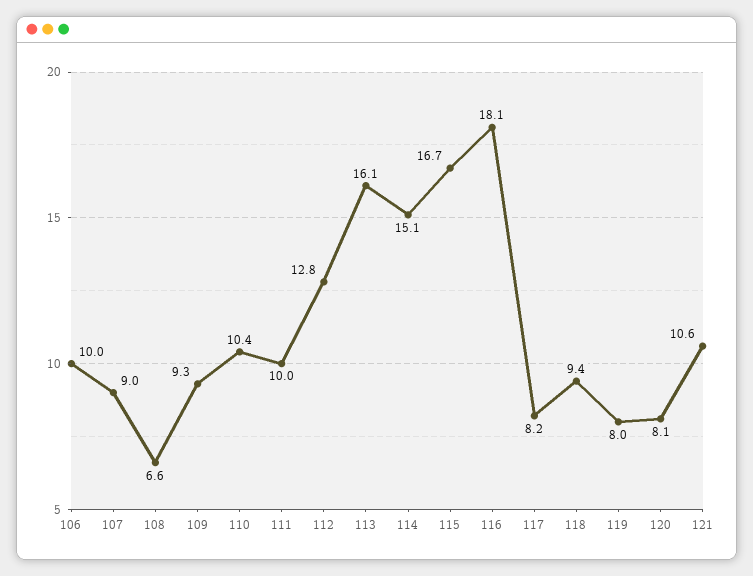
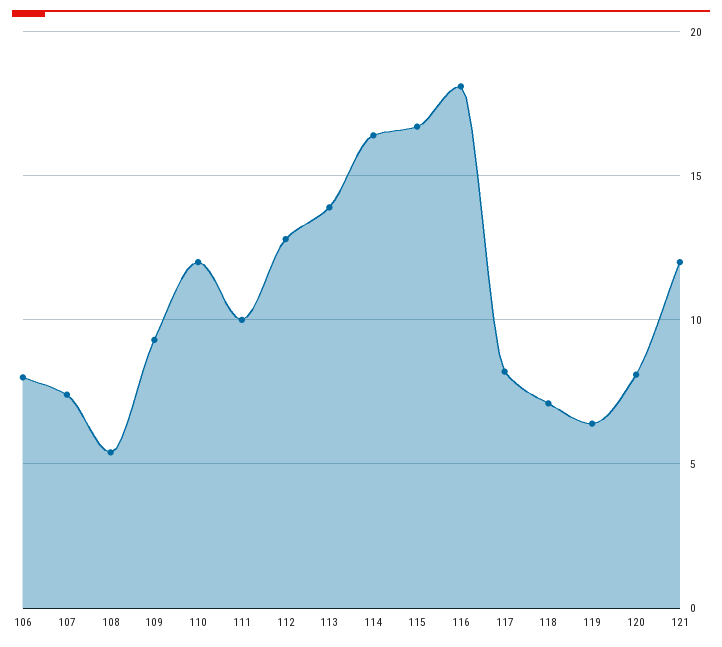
106: 10 -> 8
107: 9 -> 7.5
108: 6.6 -> 5.5
110: 10.4 -> 12
113: 16.1 -> 14
114: 15.1 -> 16.5
118: 9.4 -> 7
119: 8 -> 6.5
121: 10.6 -> 12

